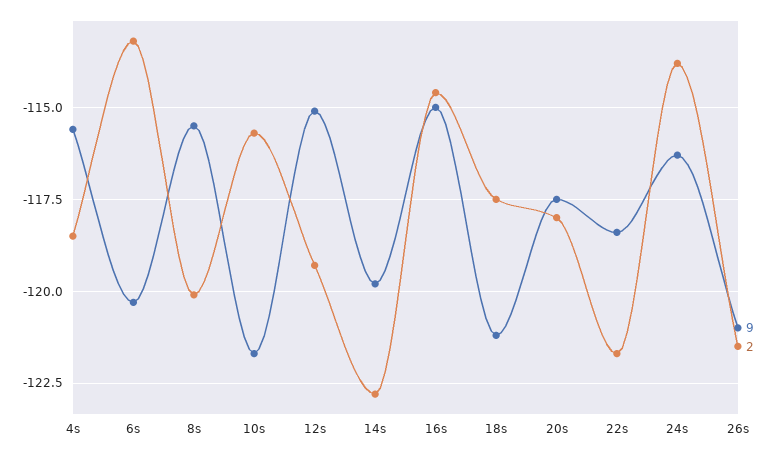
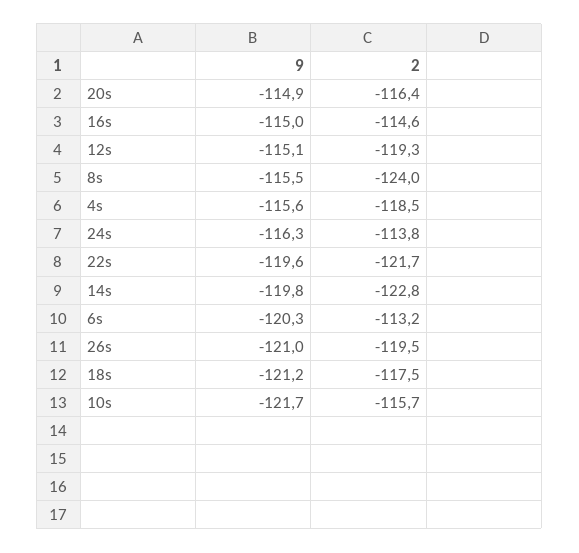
2, 8s: -120 -> -124
9, 20s: -117.5 -> -114.9
2, 20s: -118 -> -116.4
9, 22s: -118.5 -> -119.6
2, 26s: -121.5 -> -119.5

